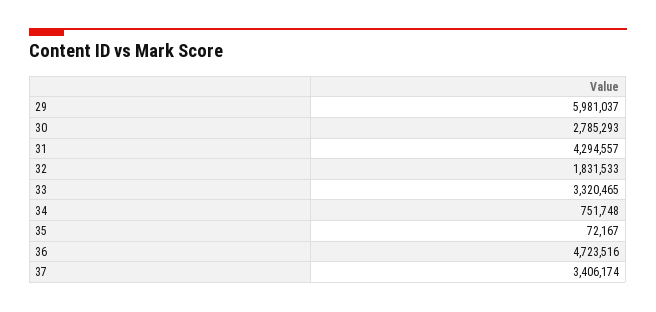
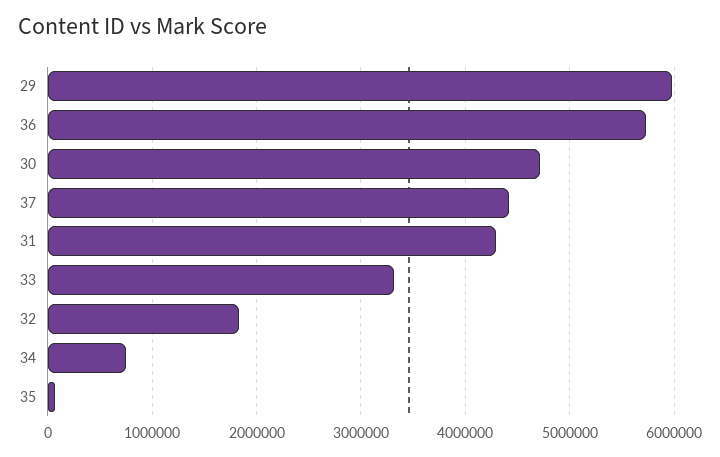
30: 2785293 -> 4700000
36: 4723516 -> 5700000
37: 3406174 -> 4400000

